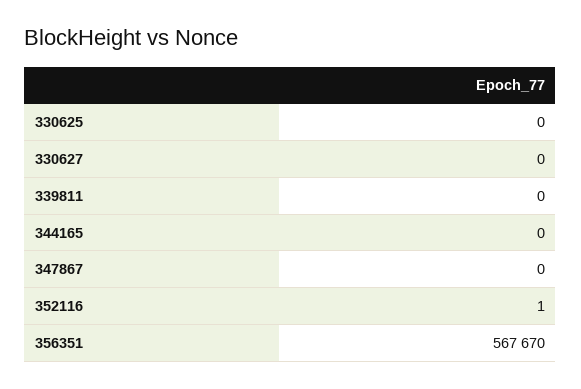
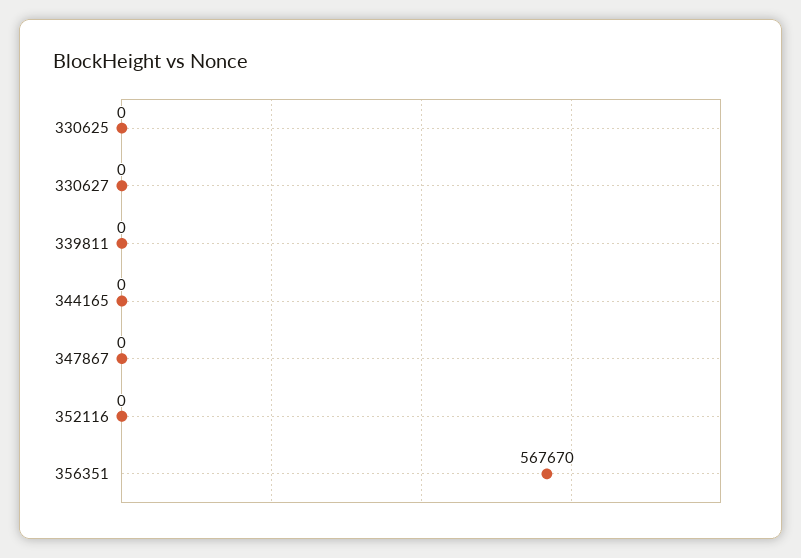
352116: 1 -> 0

